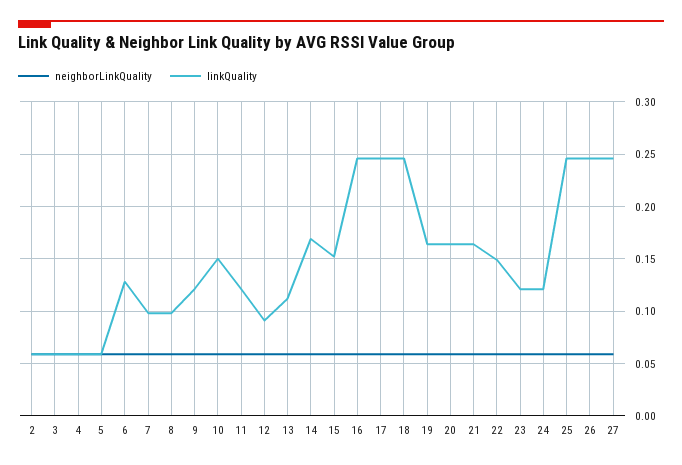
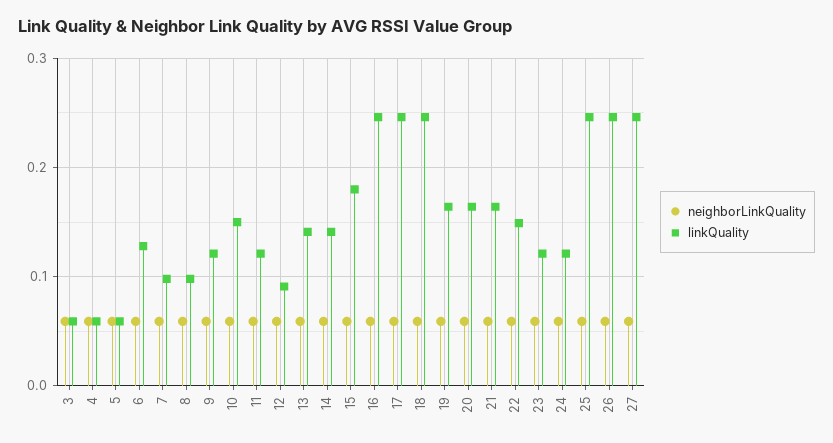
neighborLinkQuality, 2: 0.06 -> none
linkQuality, 2: 0.06 -> none
linkQuality, 13: 0.11 -> 0.14
linkQuality, 14: 0.17 -> 0.14
linkQuality, 15: 0.15 -> 0.18

